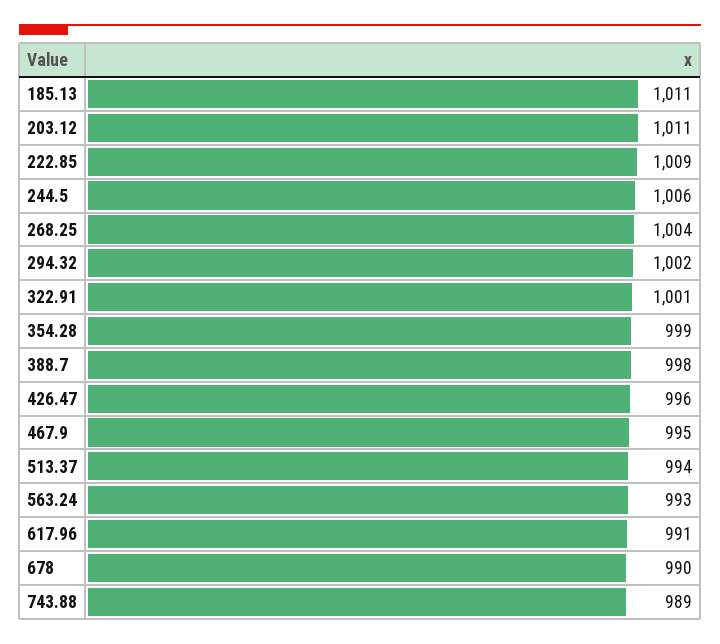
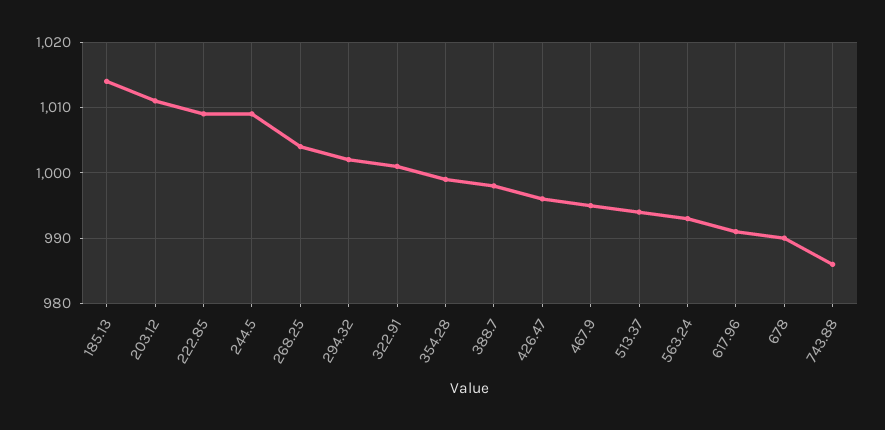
185.13: 1011 -> 1014
244.5: 1006 -> 1009
743.88: 989 -> 986

